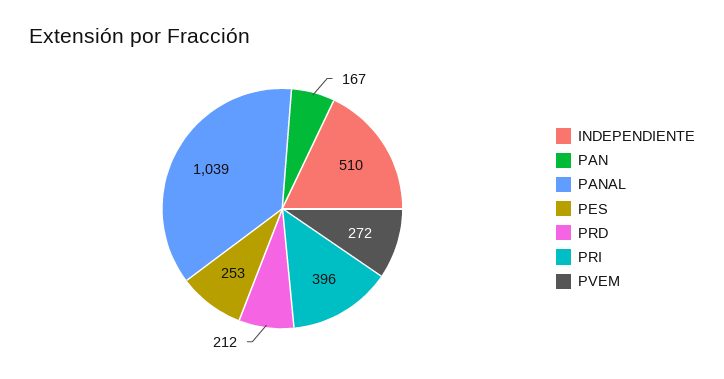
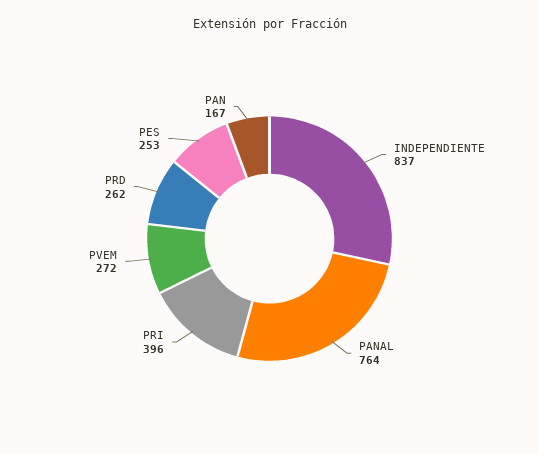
INDEPENDIENTE: 510 -> 837
PANAL: 1039 -> 764
PRD: 212 -> 262

